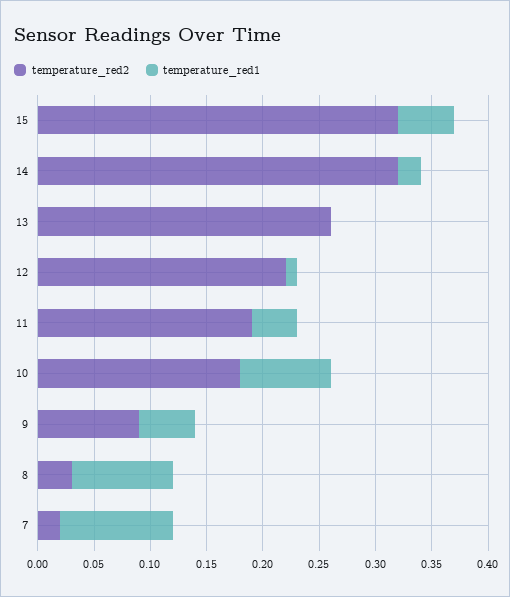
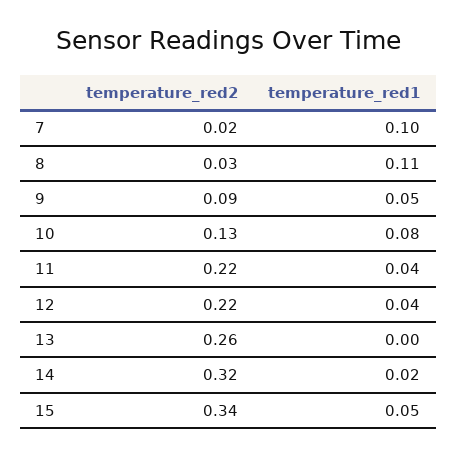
temperature_red2, 15: 0.32 -> 0.34
temperature_red1, 12: 0.01 -> 0.04
temperature_red2, 11: 0.19 -> 0.22
temperature_red2, 10: 0.18 -> 0.13
temperature_red1, 8: 0.09 -> 0.11

